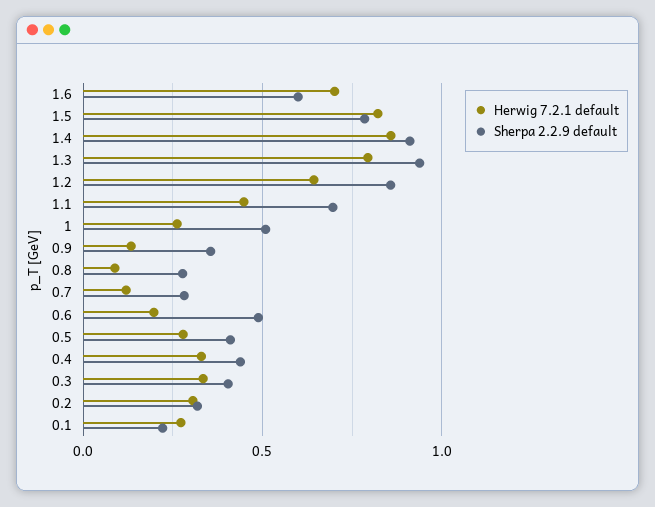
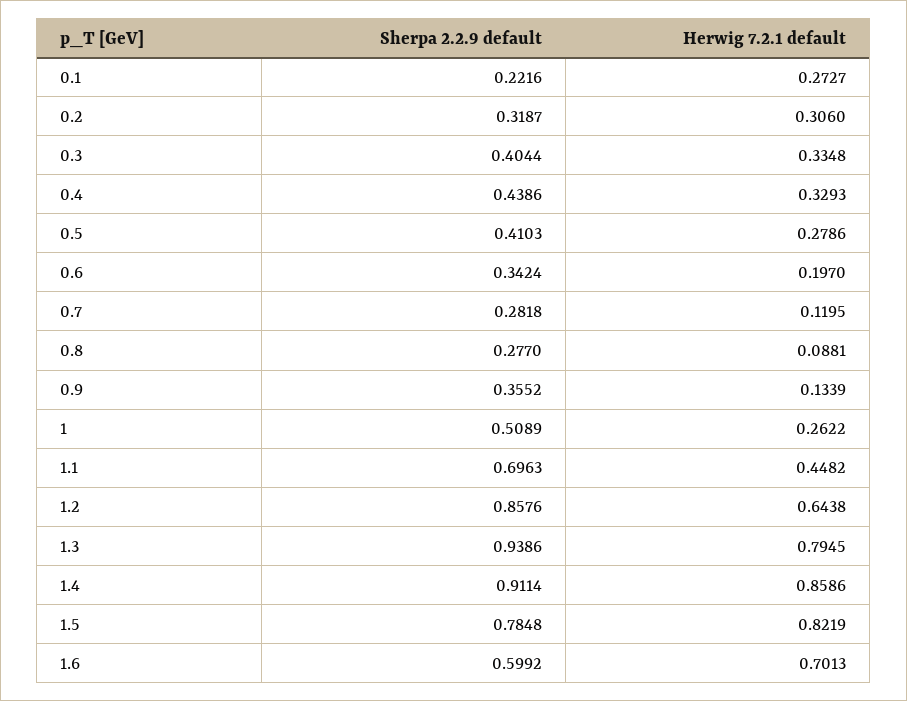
Sherpa 2.2.9 default, 0.6: 0.5 -> 0.3424

